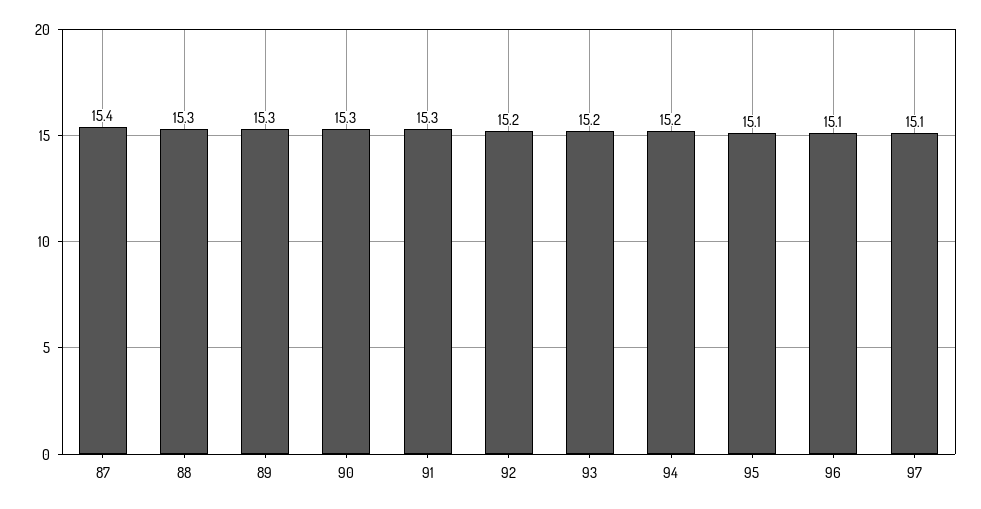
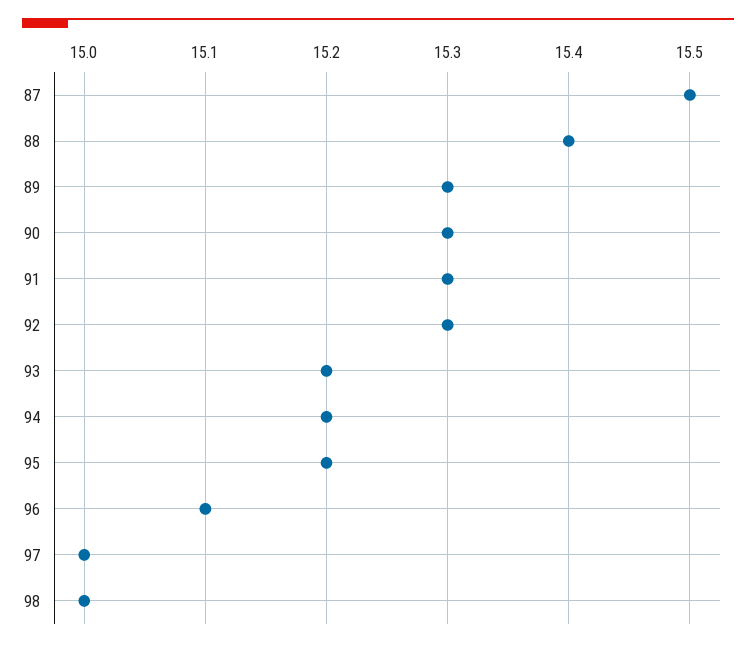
87: 15.4 -> 15.5
88: 15.3 -> 15.4
92: 15.2 -> 15.3
95: 15.1 -> 15.2
97: 15.1 -> 15
98: none -> 15

